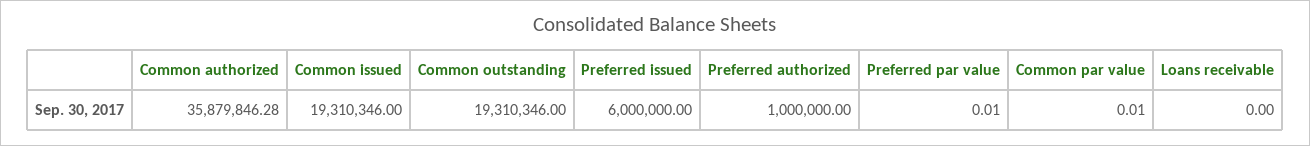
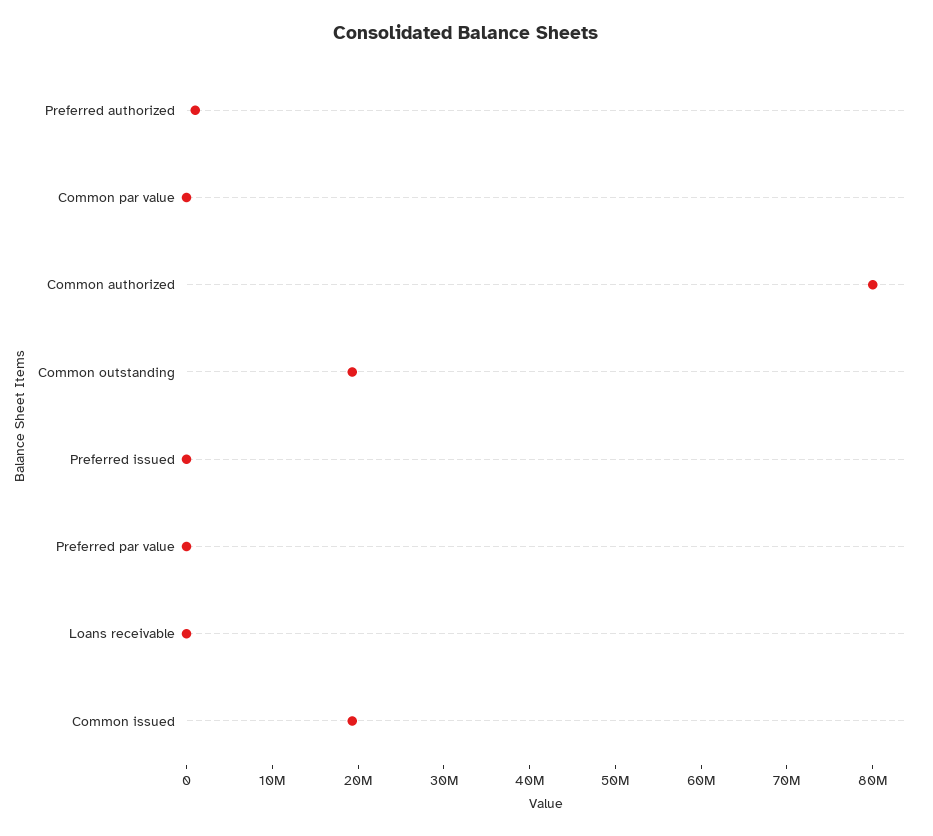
Common authorized: 35879846.28 -> 80000000
Preferred issued: 6000000 -> 0

